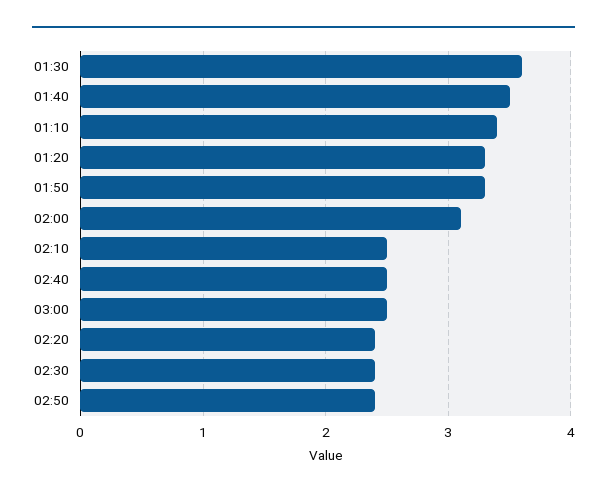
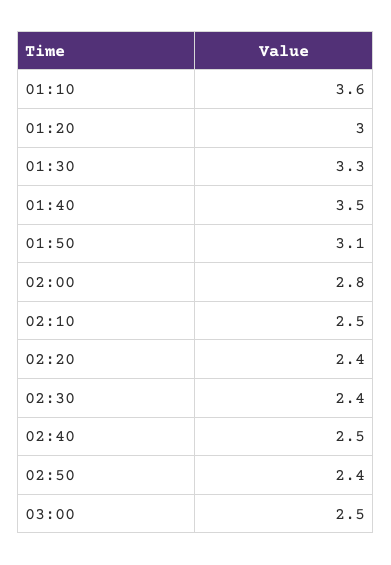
01:30: 3.6 -> 3.3
01:10: 3.4 -> 3.6
01:20: 3.3 -> 3
01:50: 3.3 -> 3.1
02:00: 3.1 -> 2.8

